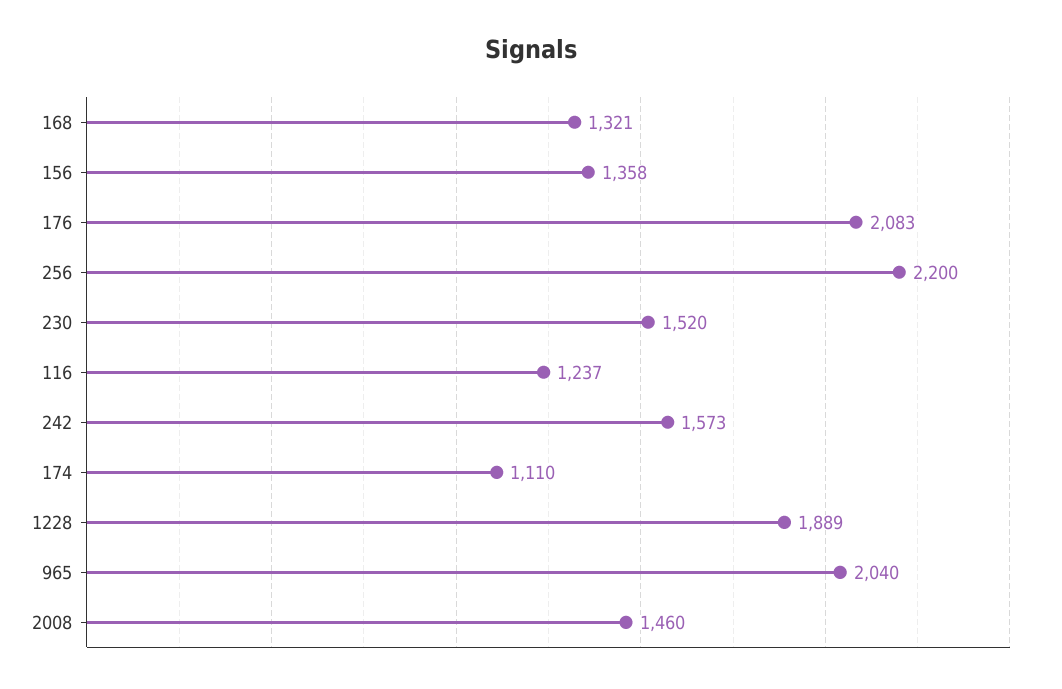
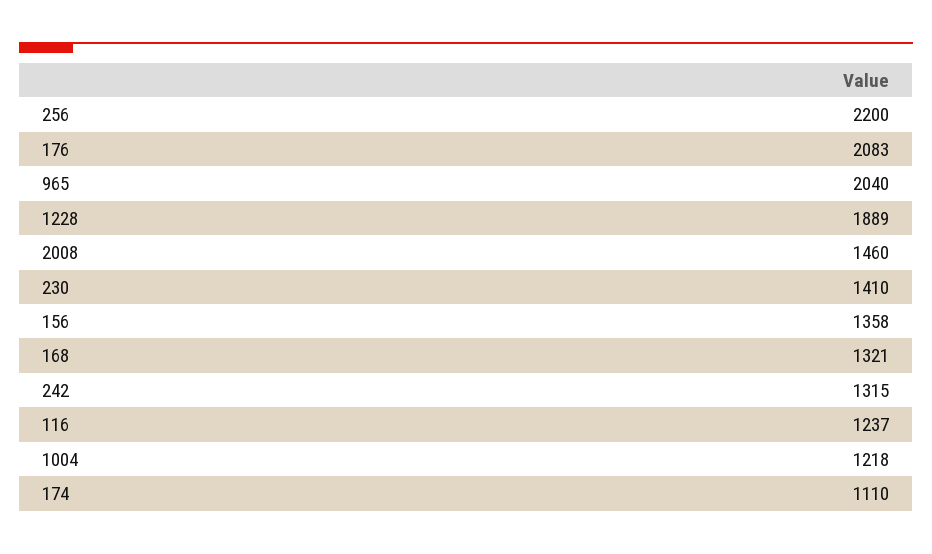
230: 1520 -> 1410
242: 1573 -> 1315
1004: none -> 1218

